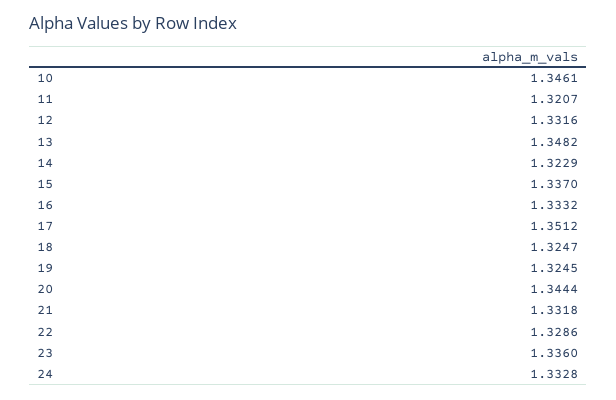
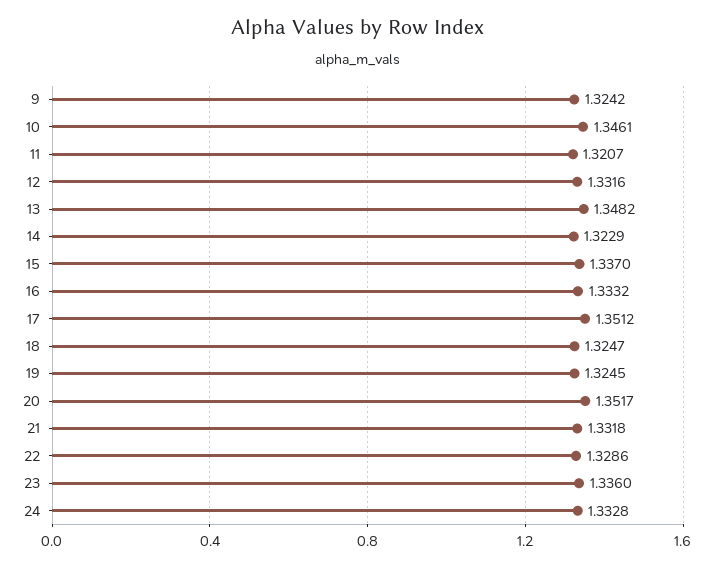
20: 1.3444 -> 1.3517
9: none -> 1.3242

